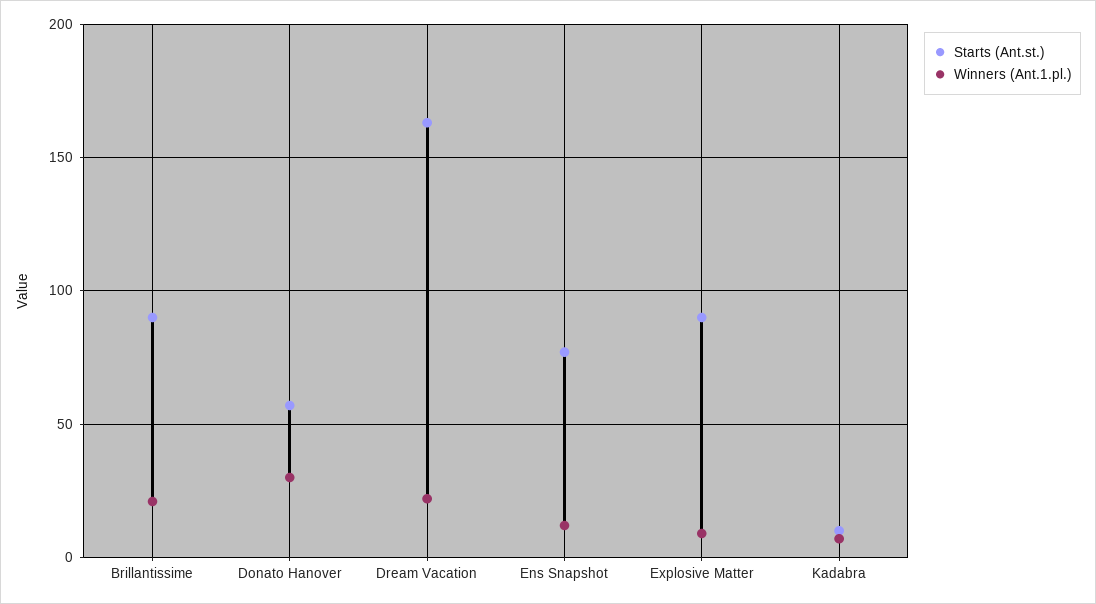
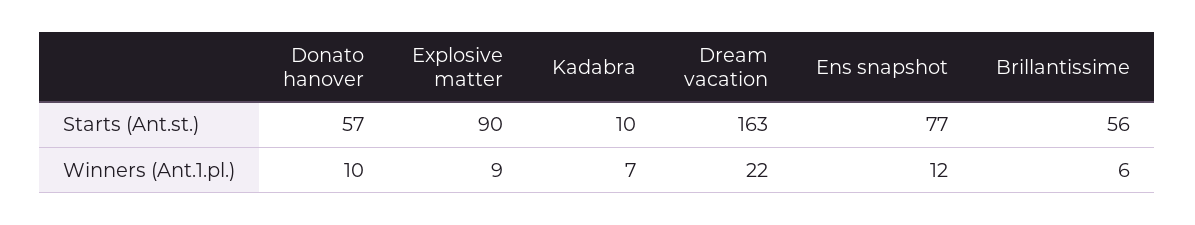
Starts (Ant.st.), Brillantissime: 90 -> 56
Winners (Ant.1.pl.), Brillantissime: 20 -> 6
Winners (Ant.1.pl.), Donato Hanover: 30 -> 10

